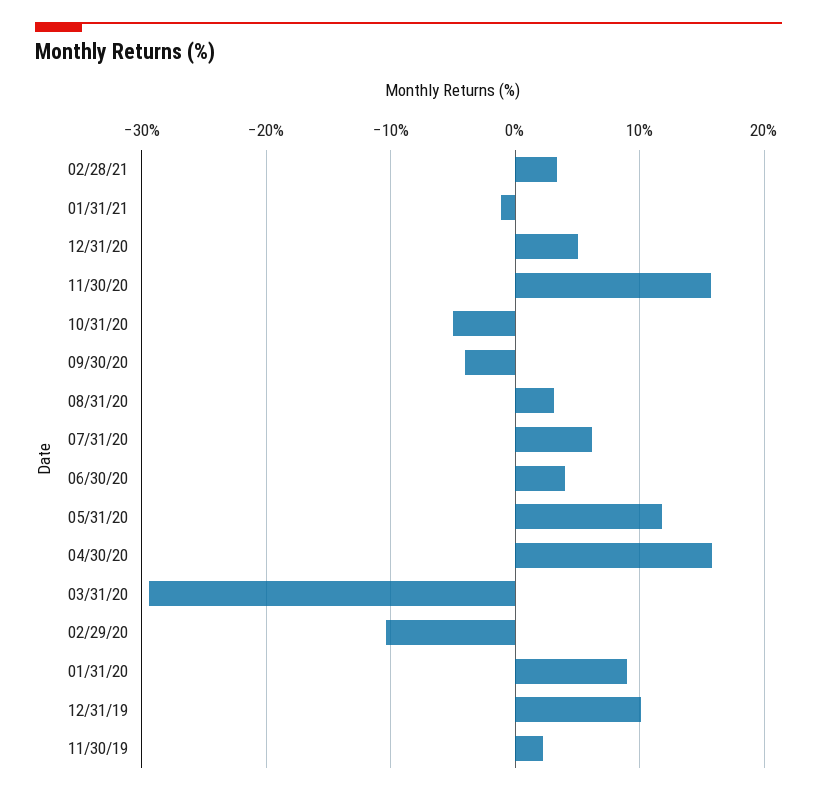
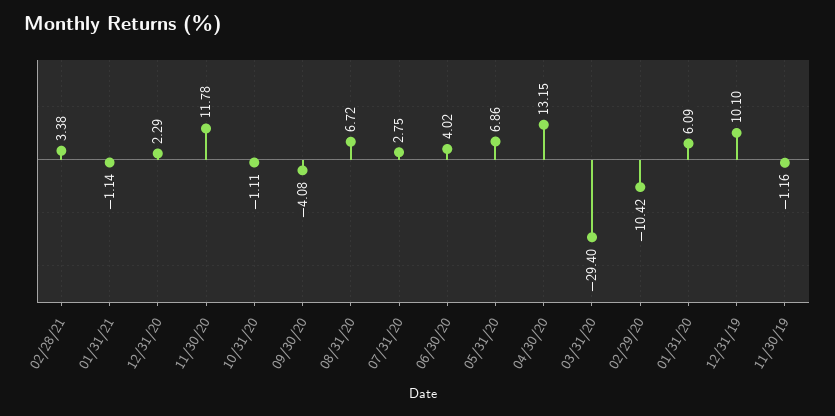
12/31/20: 5 -> 2.29
11/30/20: 16 -> 11.78
10/31/20: -5 -> -1.11
08/31/20: 3 -> 6.72
07/31/20: 6 -> 2.75
05/31/20: 12 -> 6.86
04/30/20: 16 -> 13.15
01/31/20: 9 -> 6.09
11/30/19: 2 -> -1.16

